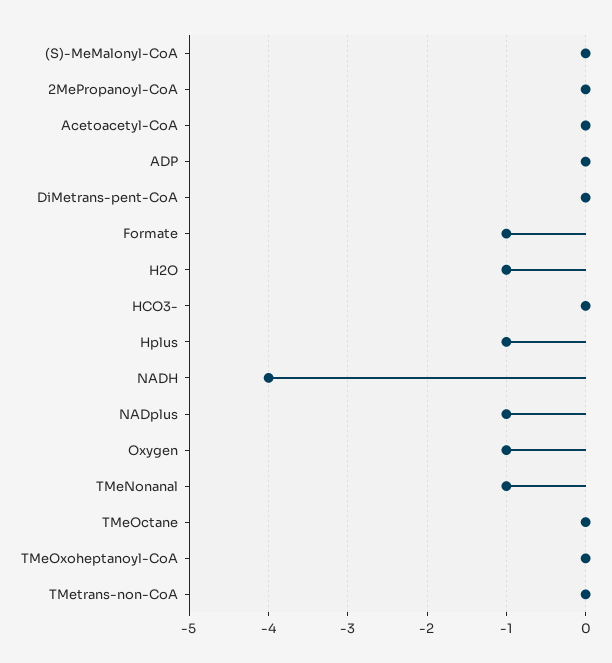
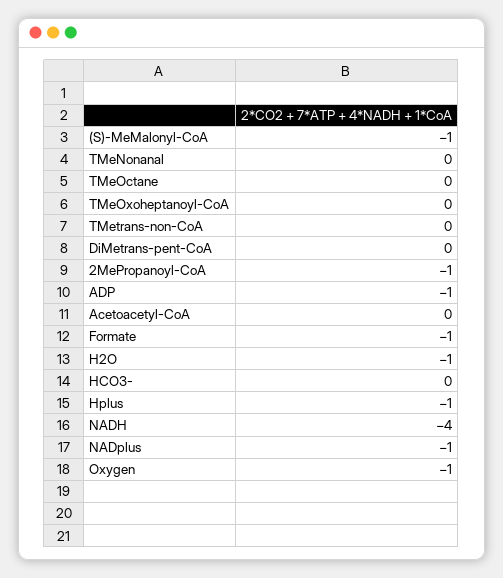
(S)-MeMalonyl-CoA: 0 -> -1
2MePropanoyl-CoA: 0 -> -1
ADP: 0 -> -1
TMeNonanal: -1 -> 0

